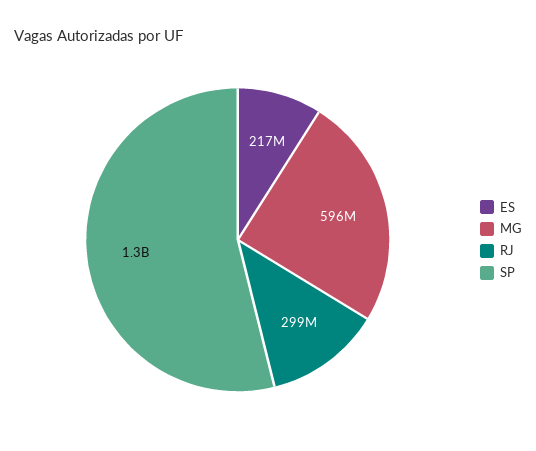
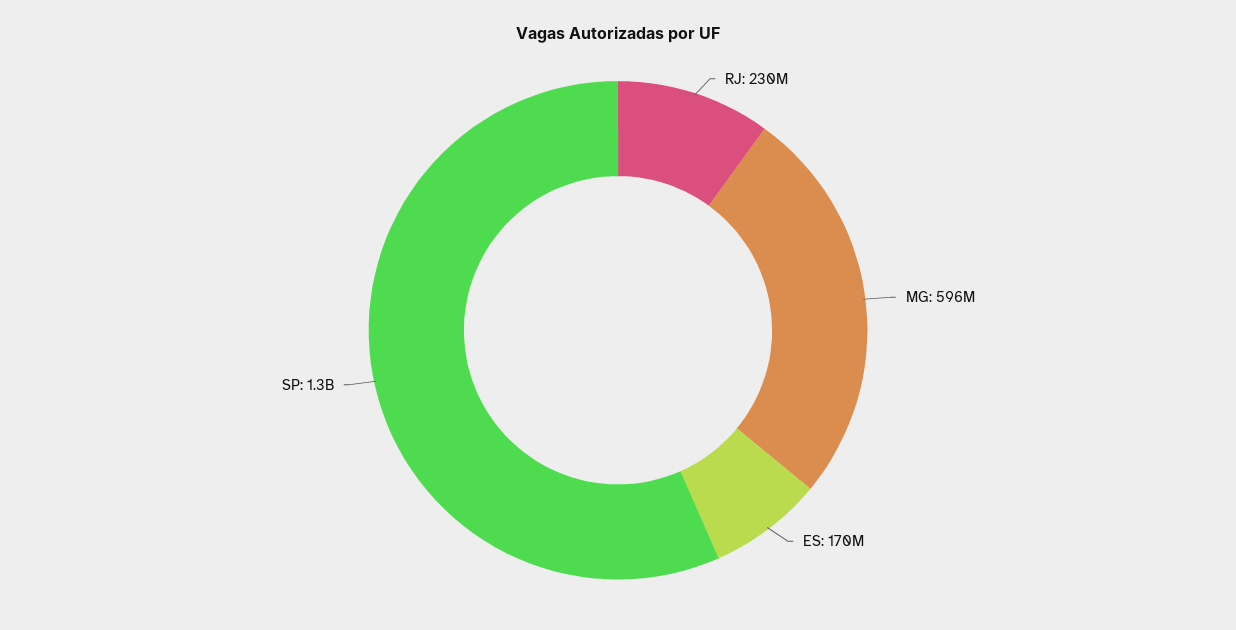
ES: 217000000 -> 170000000
RJ: 299000000 -> 230000000

